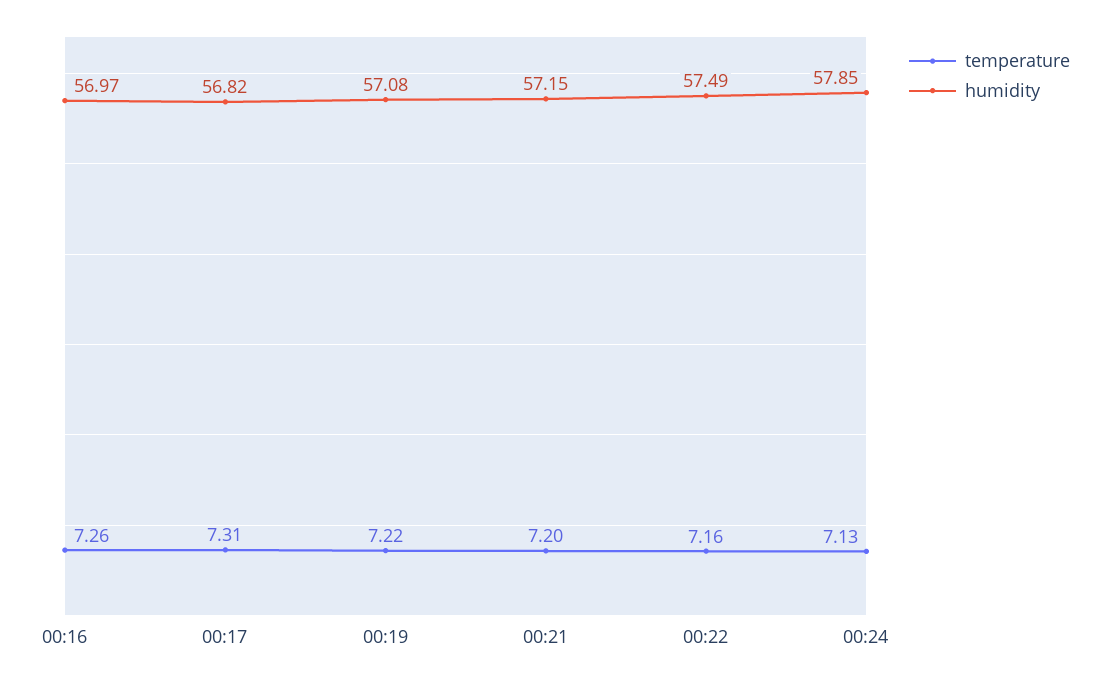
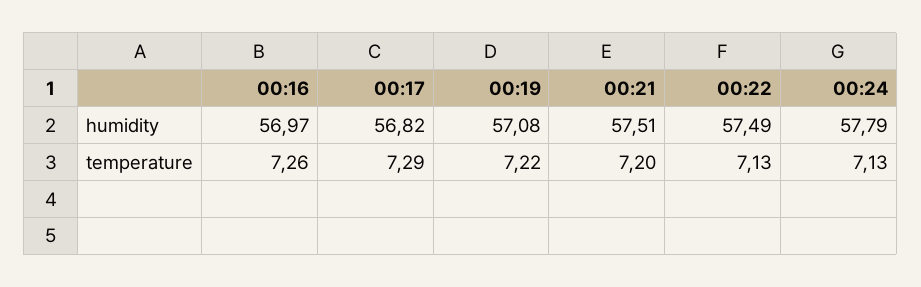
temperature, 00:17: 7.31 -> 7.29
humidity, 00:21: 57.15 -> 57.51
temperature, 00:22: 7.16 -> 7.13
humidity, 00:24: 57.85 -> 57.79

